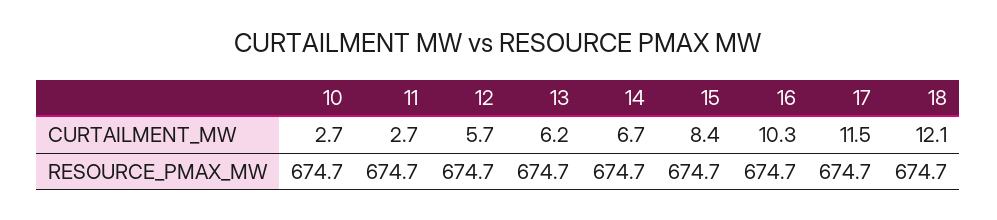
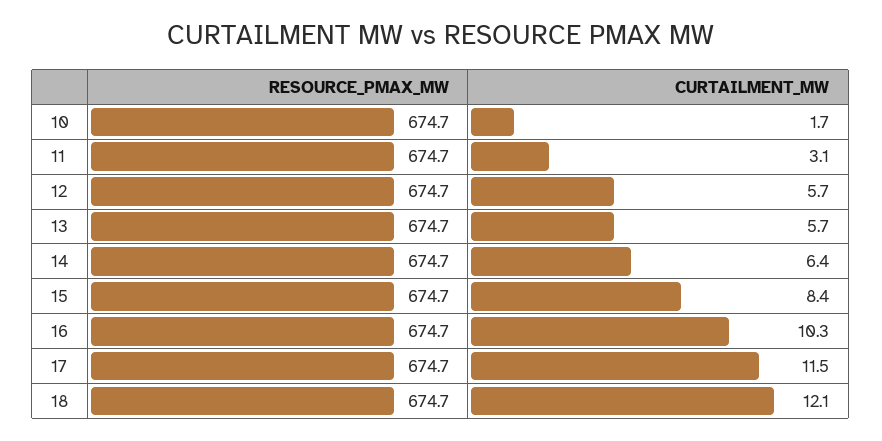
10, CURTAILMENT_MW: 2.7 -> 1.7
11, CURTAILMENT_MW: 2.7 -> 3.1
13, CURTAILMENT_MW: 6.2 -> 5.7
14, CURTAILMENT_MW: 6.7 -> 6.4

